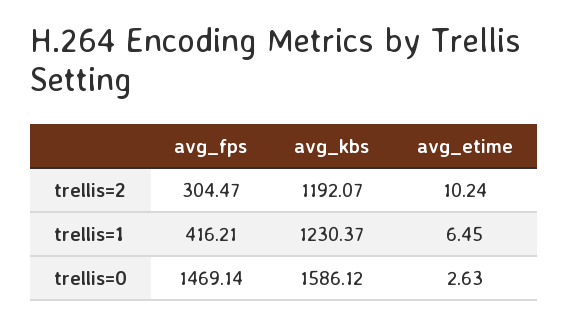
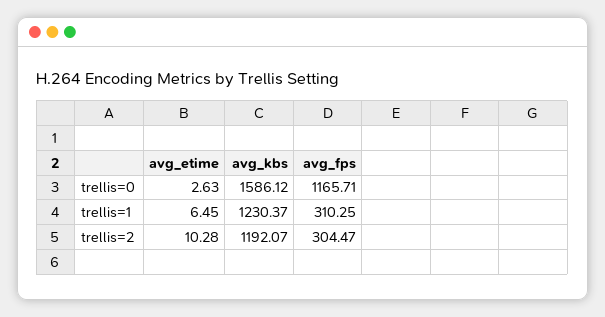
avg_etime, trellis=2: 10.24 -> 10.28
avg_fps, trellis=1: 416.21 -> 310.25
avg_fps, trellis=0: 1469.14 -> 1165.71

